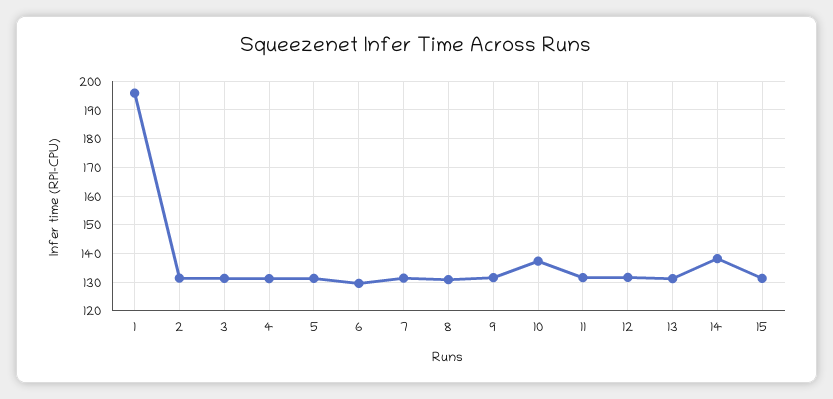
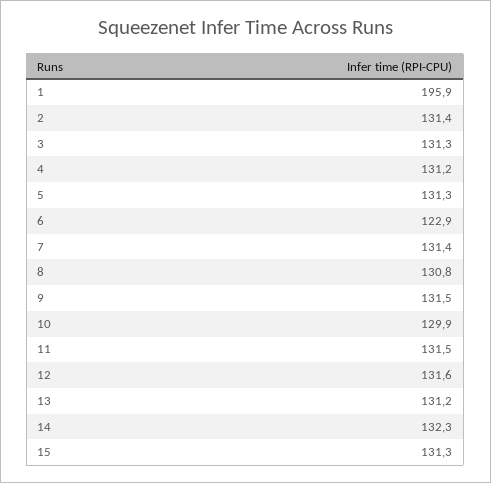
6: 130 -> 122.9
10: 137.5 -> 129.9
14: 137.5 -> 132.3

